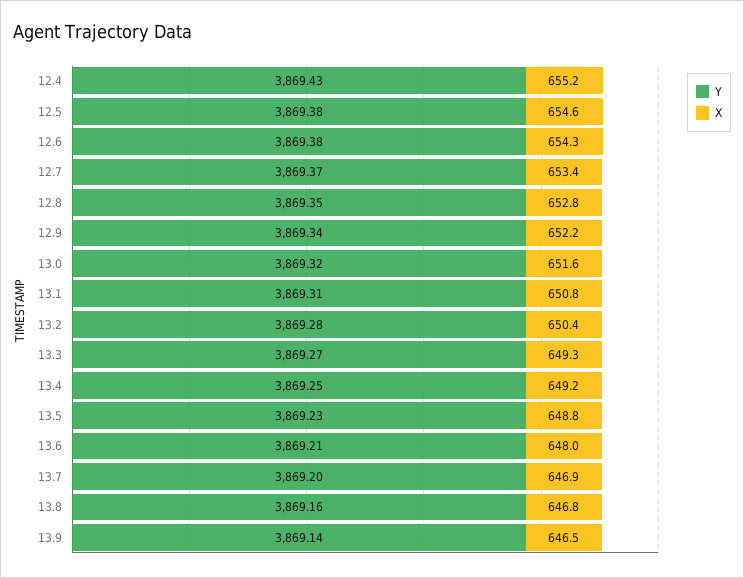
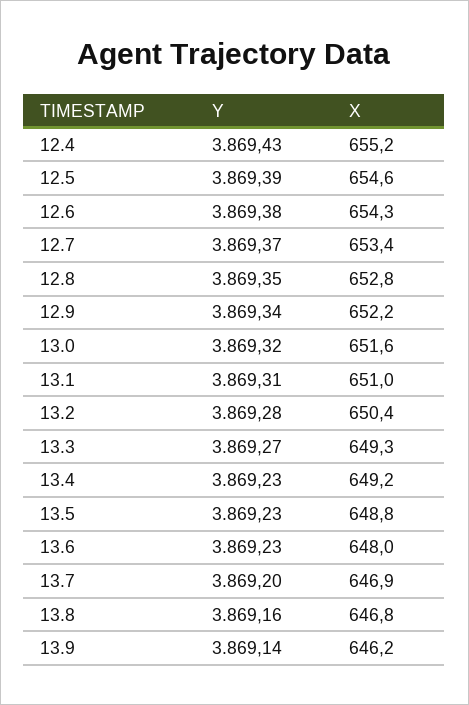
Y, 12.5: 3869.38 -> 3869.39
X, 13.1: 650.8 -> 651
Y, 13.4: 3869.25 -> 3869.23
Y, 13.6: 3869.21 -> 3869.23
X, 13.9: 646.5 -> 646.2

